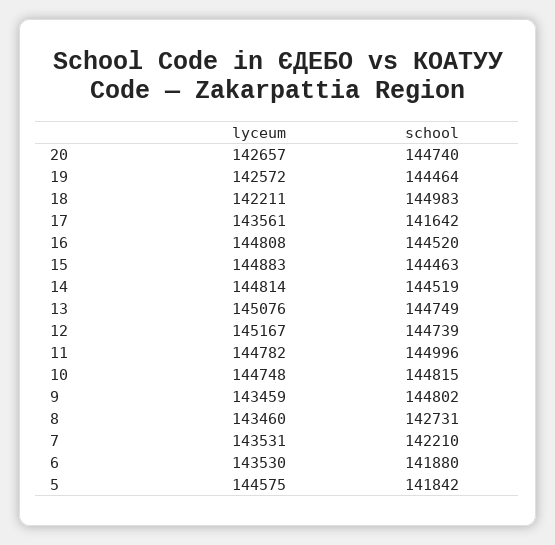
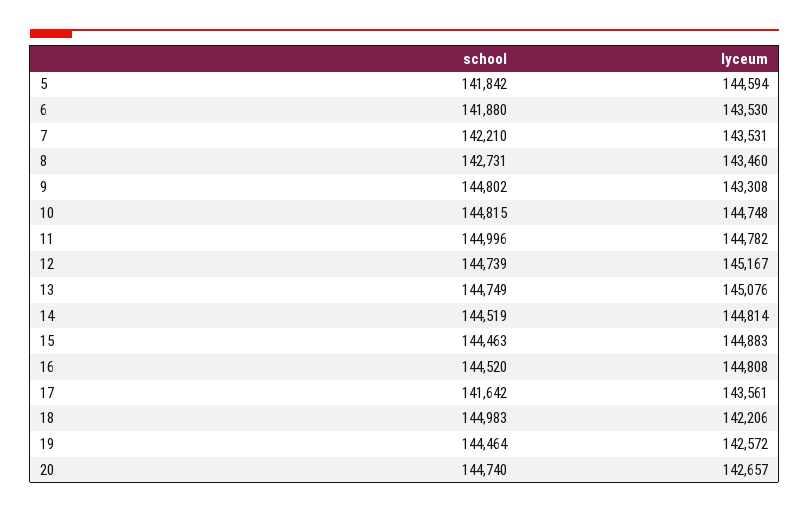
lyceum, 18: 142211 -> 142206
lyceum, 9: 143459 -> 143308
lyceum, 5: 144575 -> 144594

